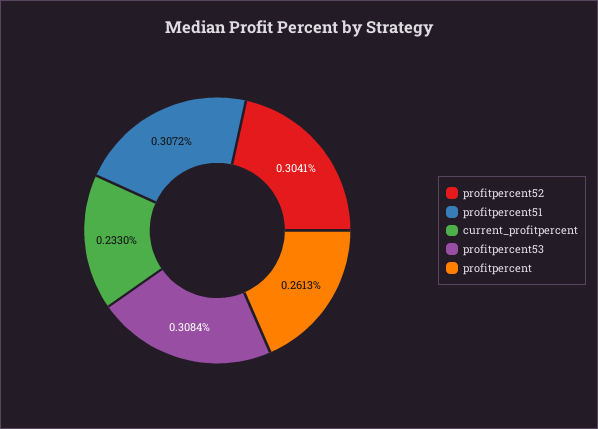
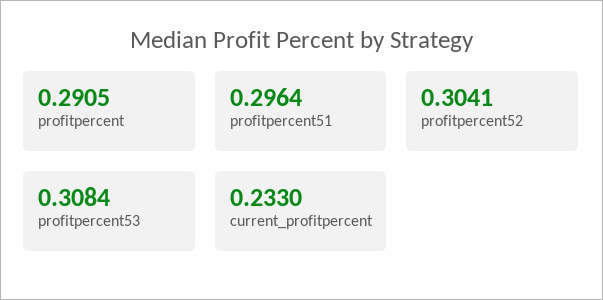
profitpercent51: 0.3072 -> 0.2964
profitpercent: 0.2613 -> 0.2905

